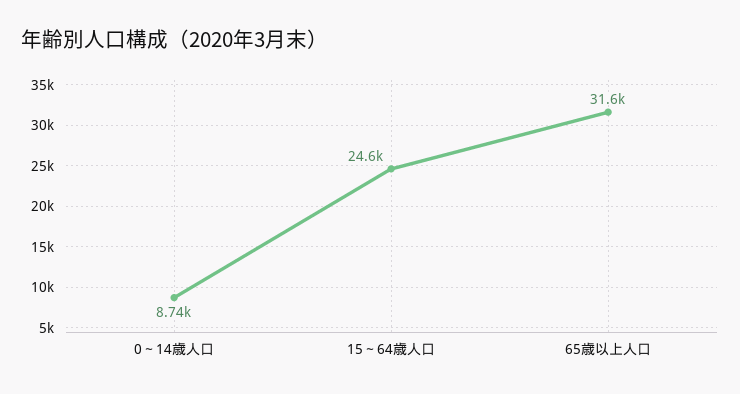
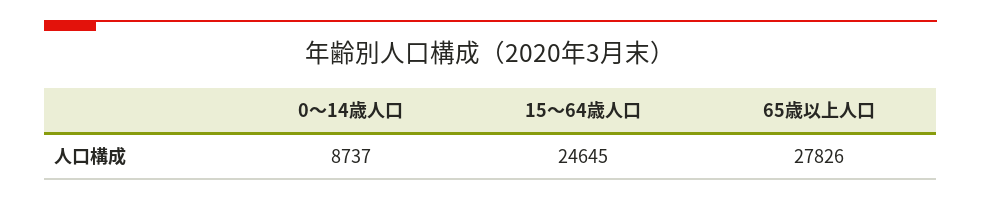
65歳以上人口: 31600 -> 27826

